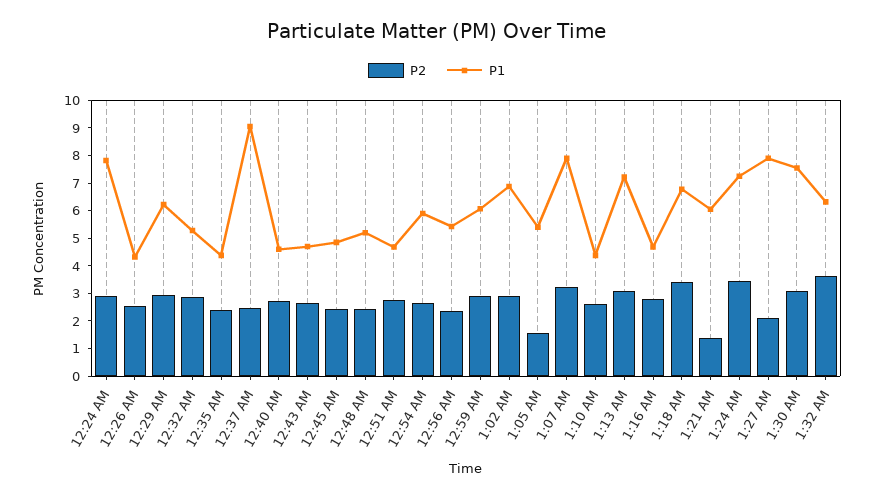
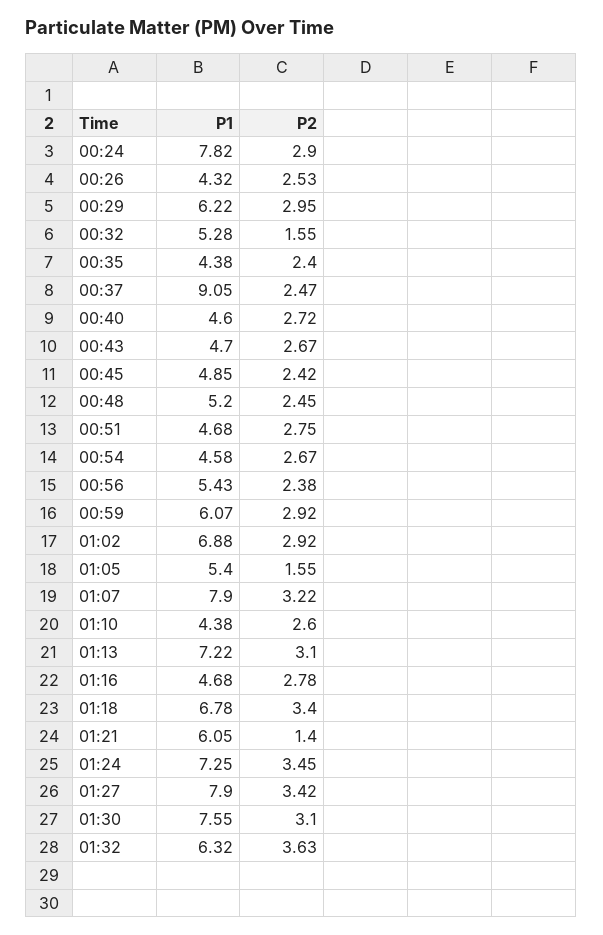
P2, 12:32 AM: 3 -> 1.55
P1, 12:54 AM: 6 -> 4.58
P2, 1:27 AM: 2 -> 3.42

